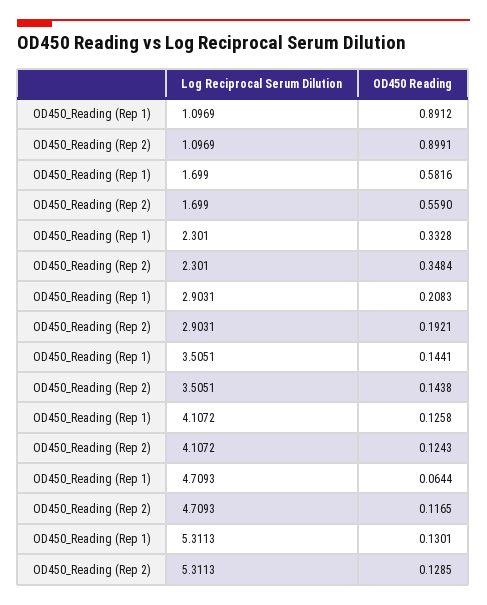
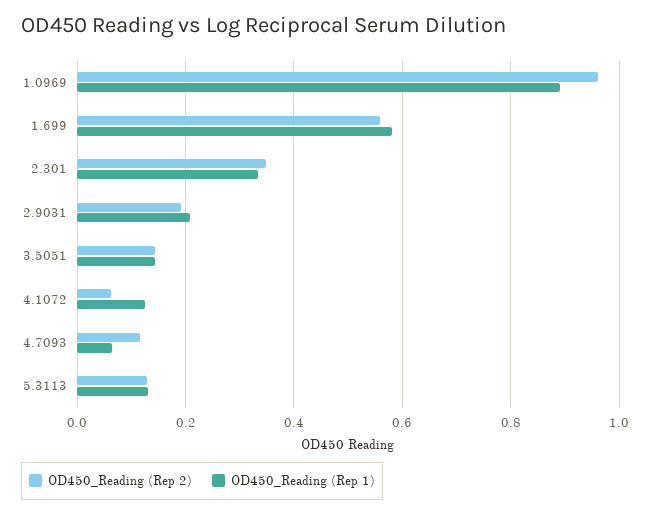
OD450_Reading (Rep 2), 1.0969: 0.8991 -> 0.96
OD450_Reading (Rep 2), 4.1072: 0.1243 -> 0.06

